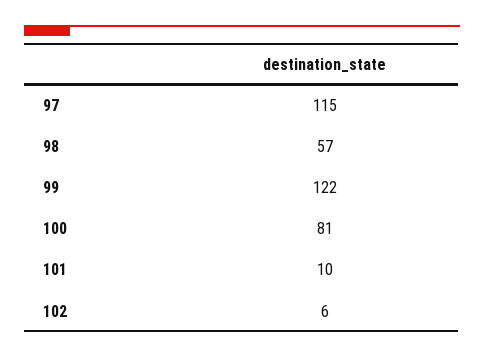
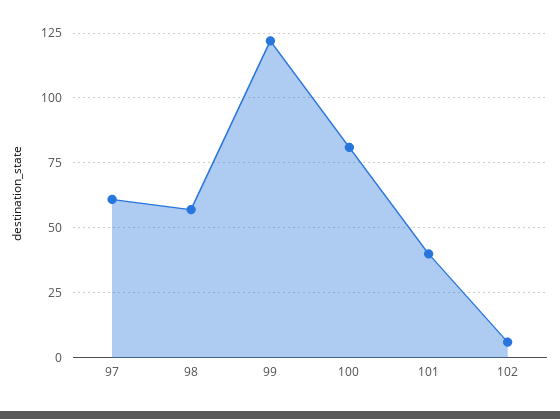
97: 115 -> 60
101: 10 -> 40

